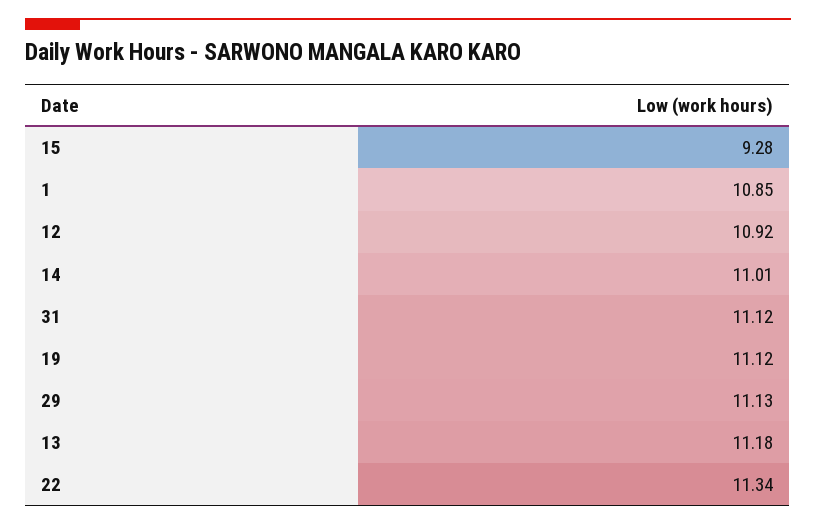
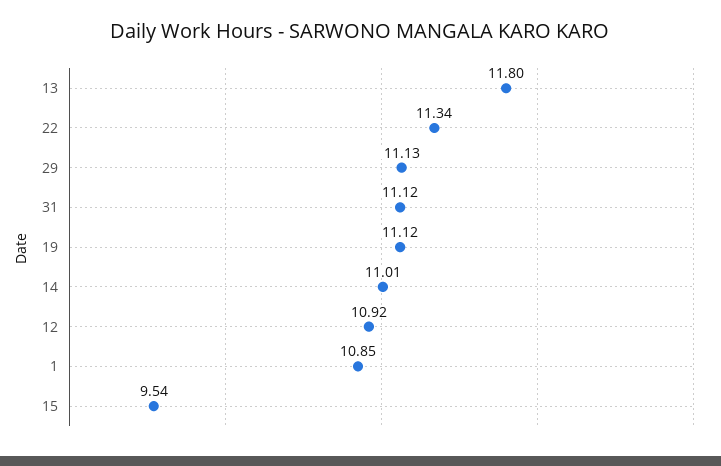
15: 9.28 -> 9.54
13: 11.18 -> 11.8

